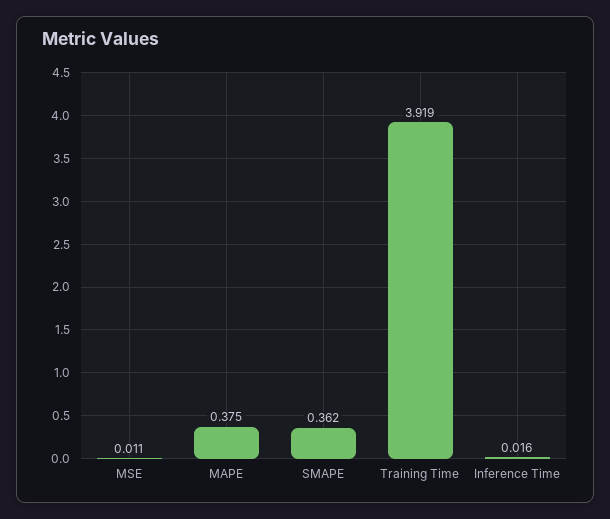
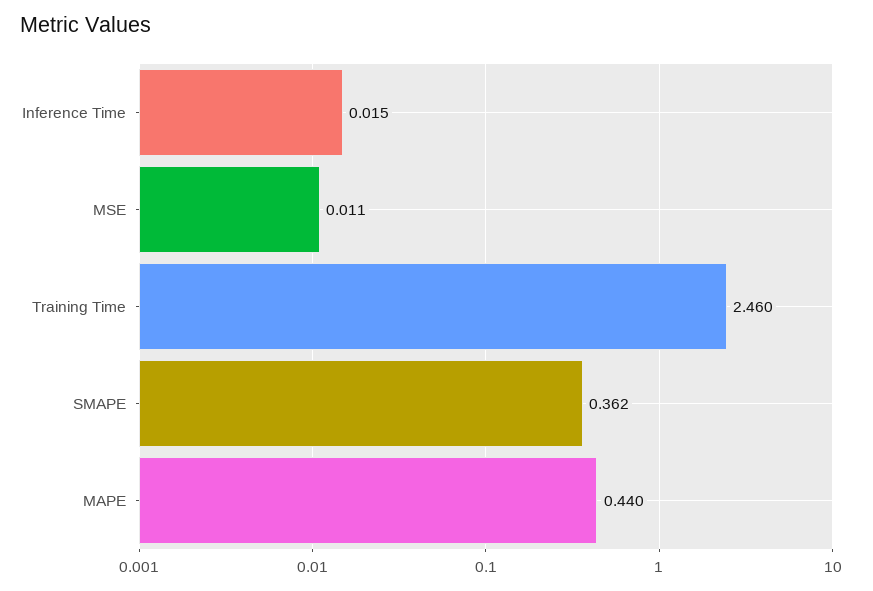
MAPE: 0.375 -> 0.44
Training Time: 3.919 -> 2.46
Inference Time: 0.016 -> 0.015

